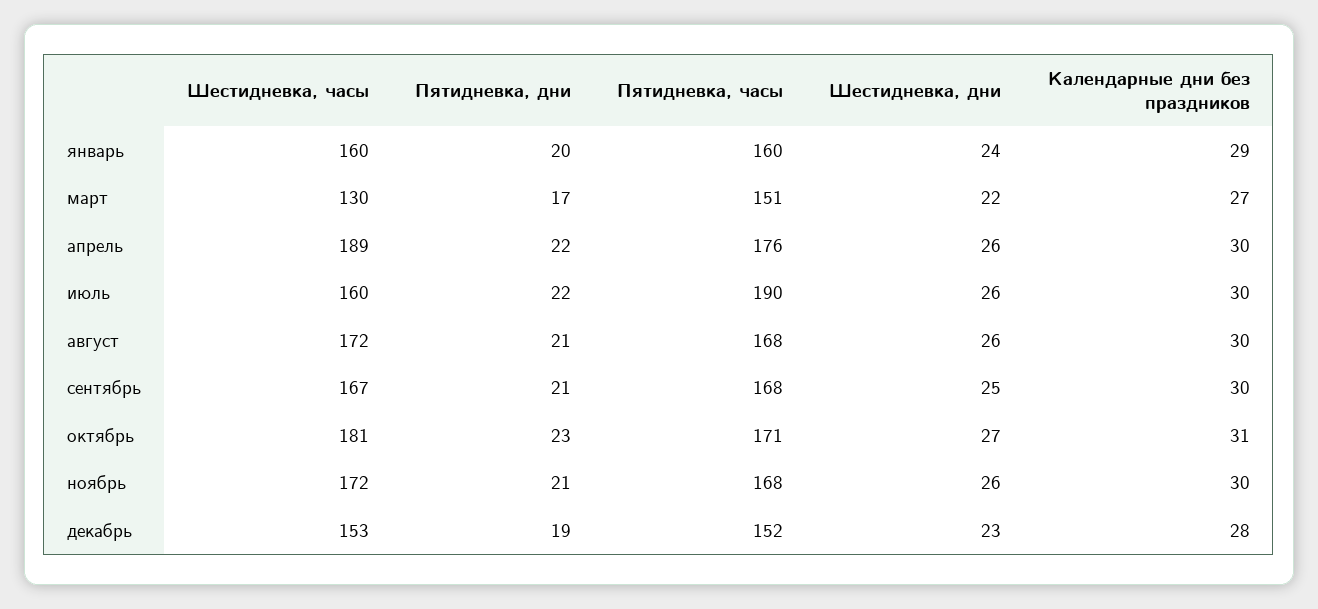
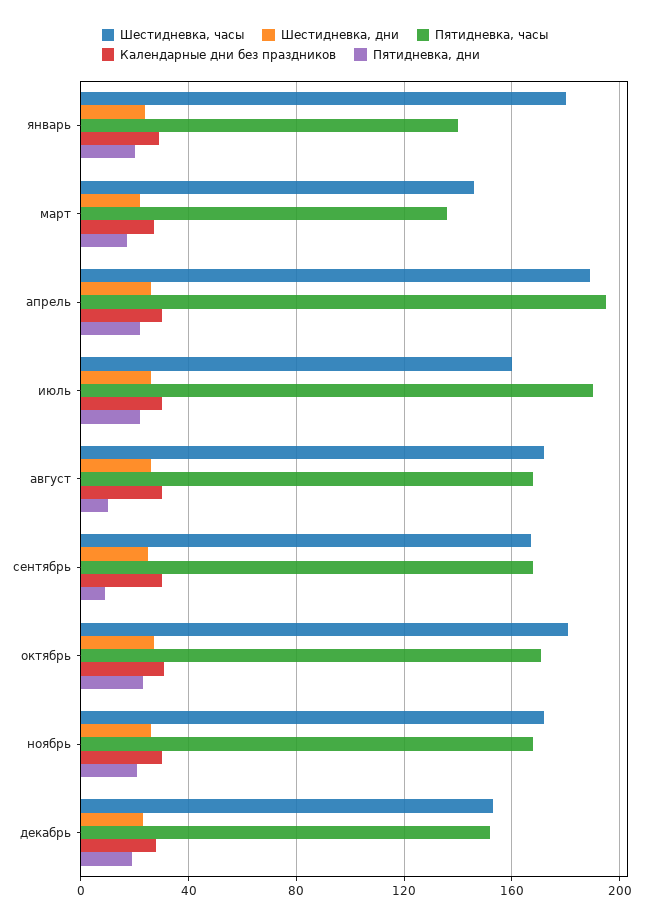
Шестидневка, часы, январь: 160 -> 180
Пятидневка, часы, январь: 160 -> 140
Шестидневка, часы, март: 130 -> 145
Пятидневка, часы, март: 151 -> 135
Пятидневка, часы, апрель: 176 -> 195
Пятидневка, дни, август: 21 -> 10
Пятидневка, дни, сентябрь: 21 -> 10

